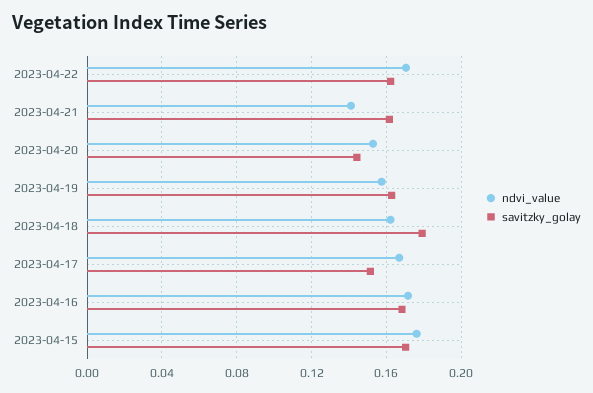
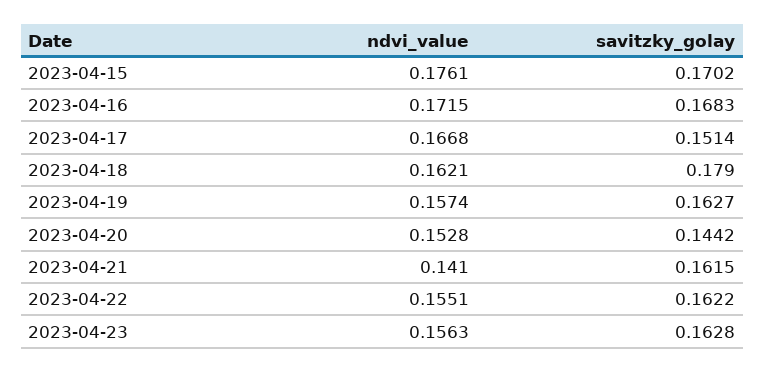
ndvi_value, 2023-04-22: 0.17 -> 0.1551
ndvi_value, 2023-04-23: none -> 0.1563
savitzky_golay, 2023-04-23: none -> 0.1628

